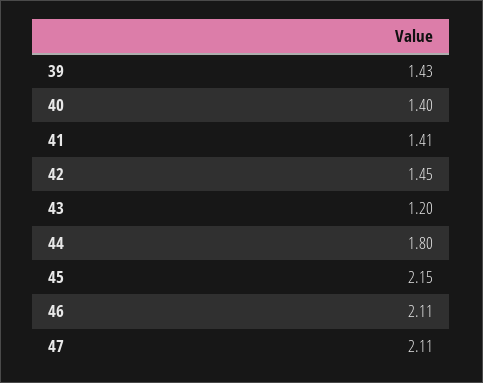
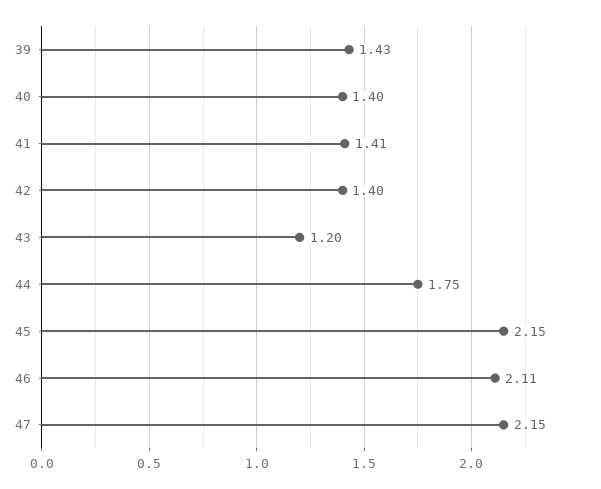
42: 1.45 -> 1.4
44: 1.8 -> 1.75
47: 2.11 -> 2.15

